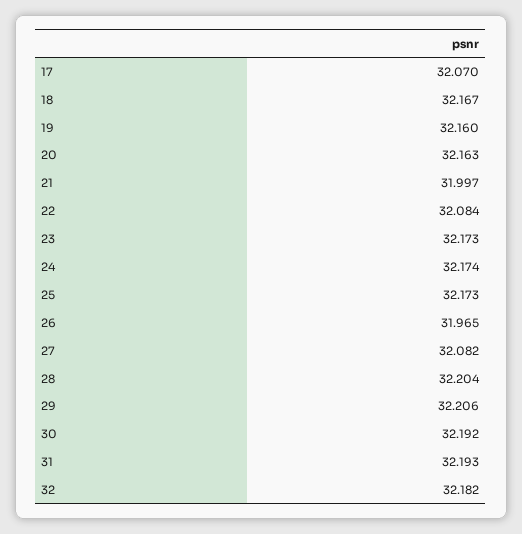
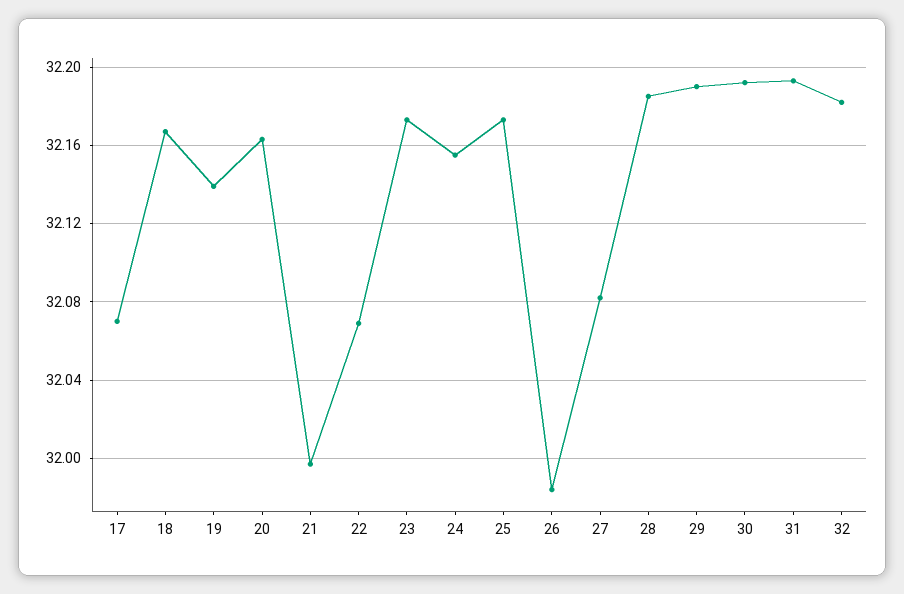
19: 32.16 -> 32.14
22: 32.084 -> 32.07
24: 32.174 -> 32.155
26: 31.965 -> 31.985
28: 32.204 -> 32.185
29: 32.206 -> 32.19

